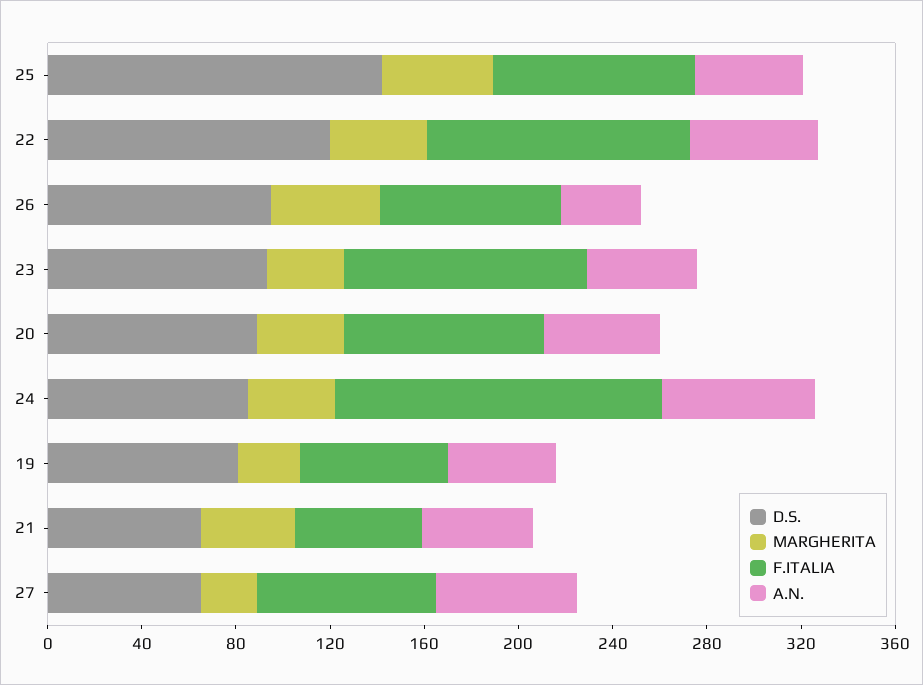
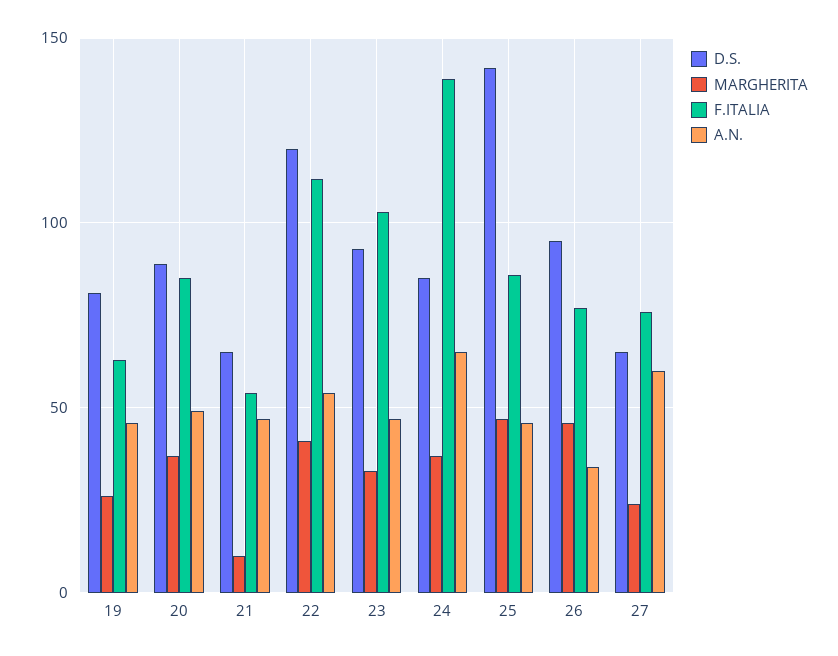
MARGHERITA, 21: 40 -> 10

